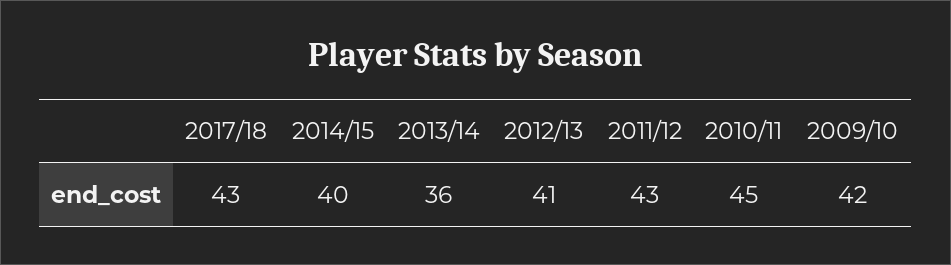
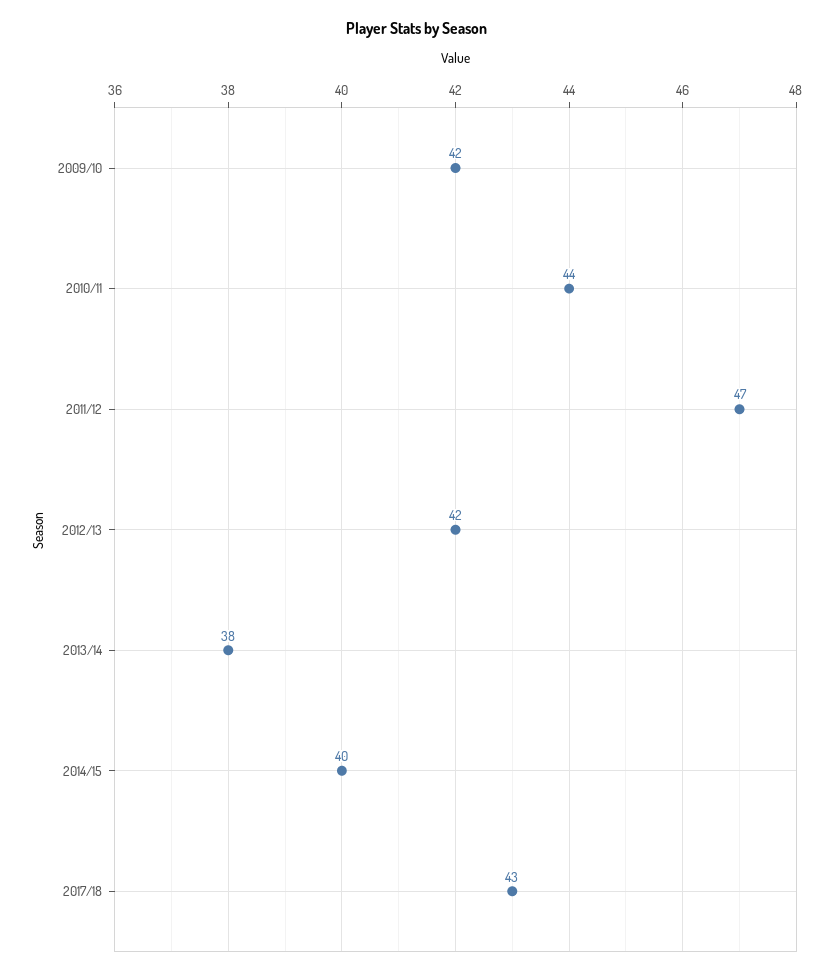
2013/14: 36 -> 38
2012/13: 41 -> 42
2011/12: 43 -> 47
2010/11: 45 -> 44

